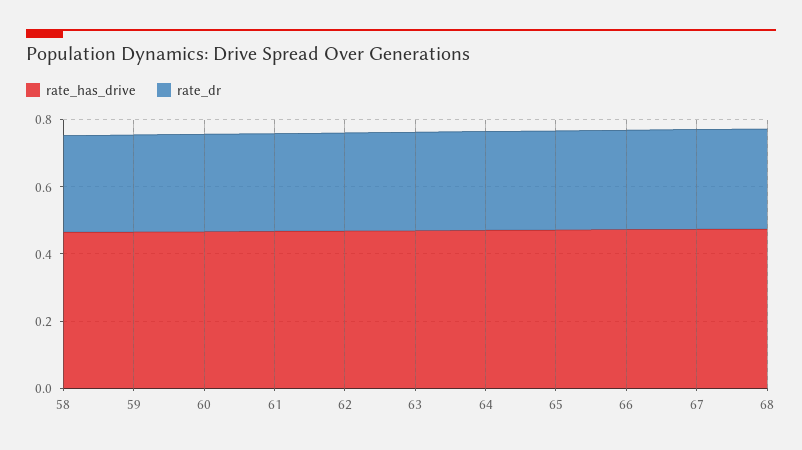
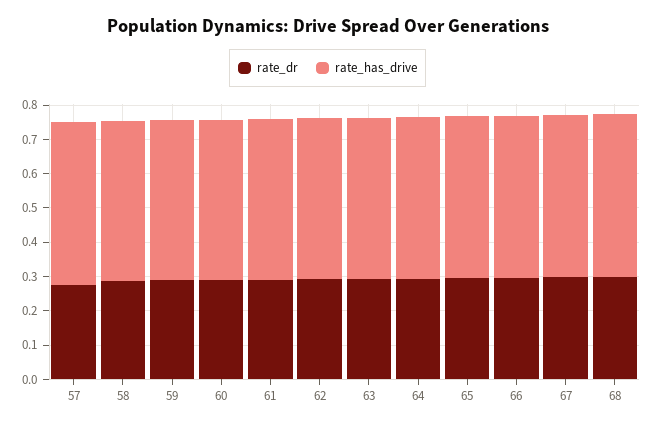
rate_dr, 57: none -> 0.275
rate_has_drive, 57: none -> 0.475

